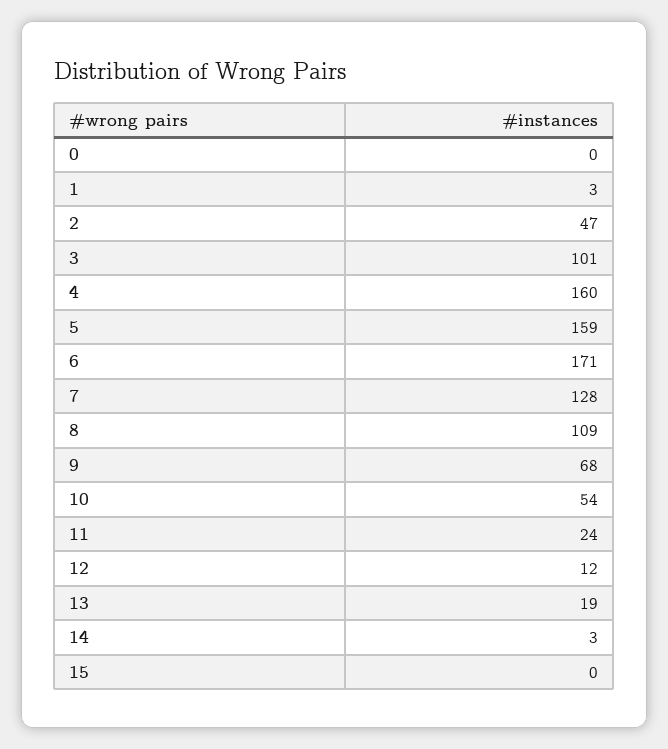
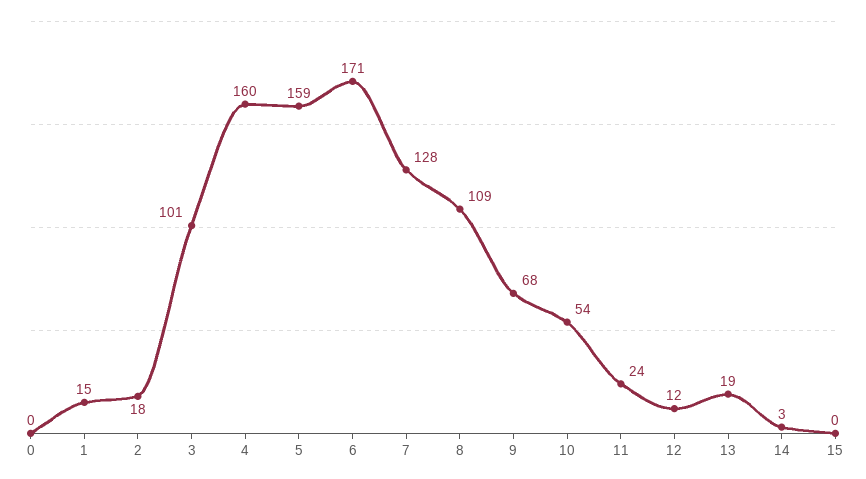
1: 3 -> 15
2: 47 -> 18

